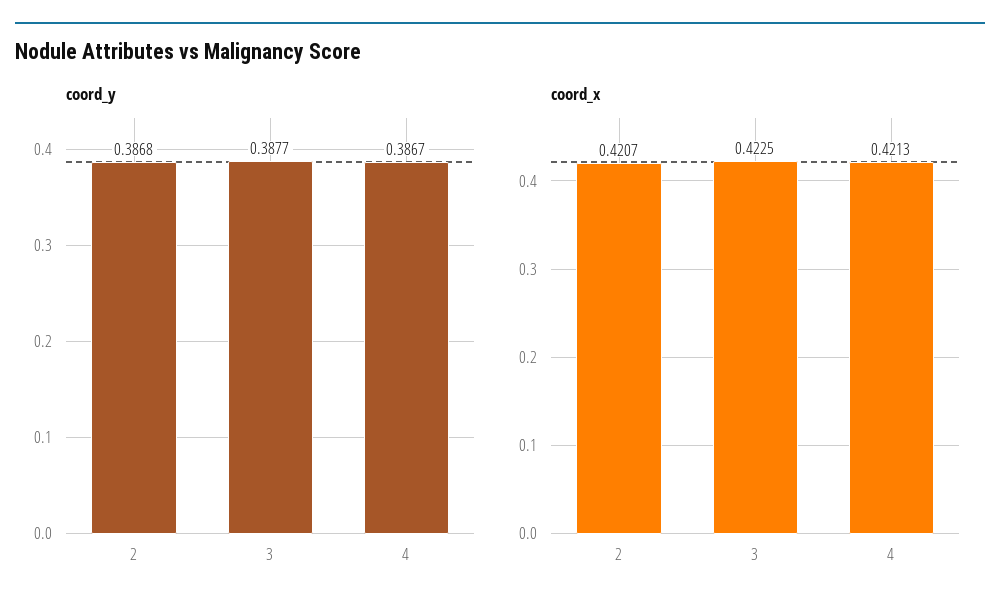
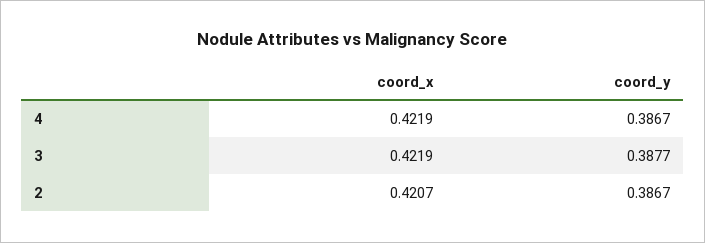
coord_y, 2: 0.3868 -> 0.3867
coord_x, 3: 0.4225 -> 0.4219
coord_x, 4: 0.4213 -> 0.4219

